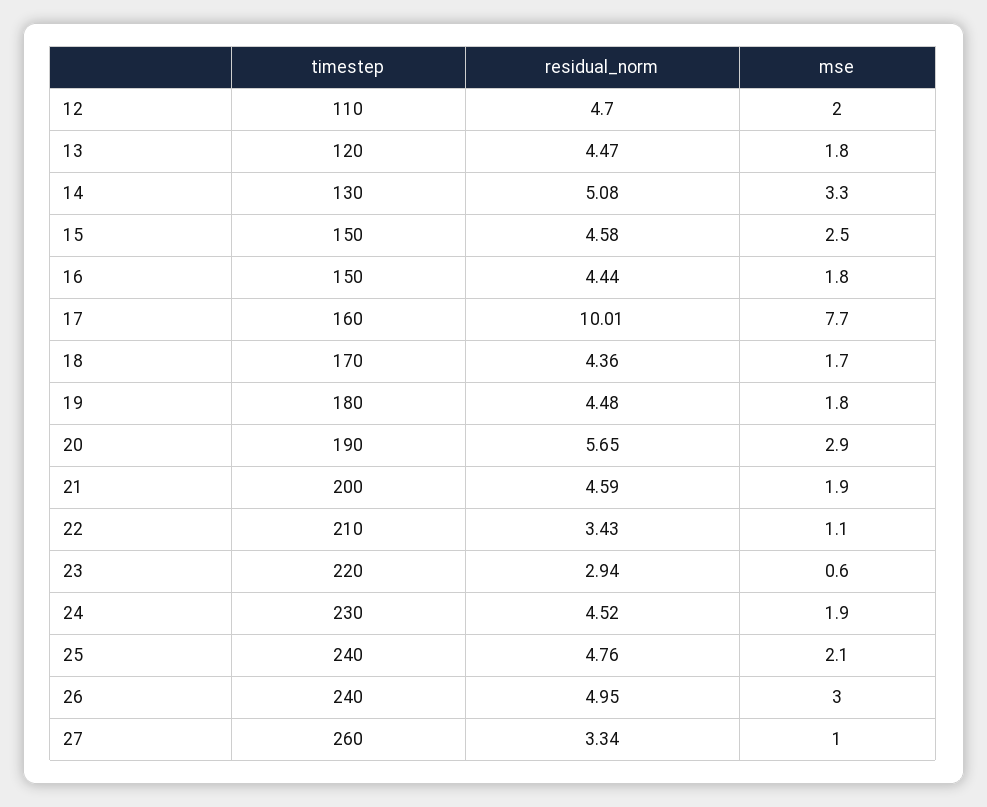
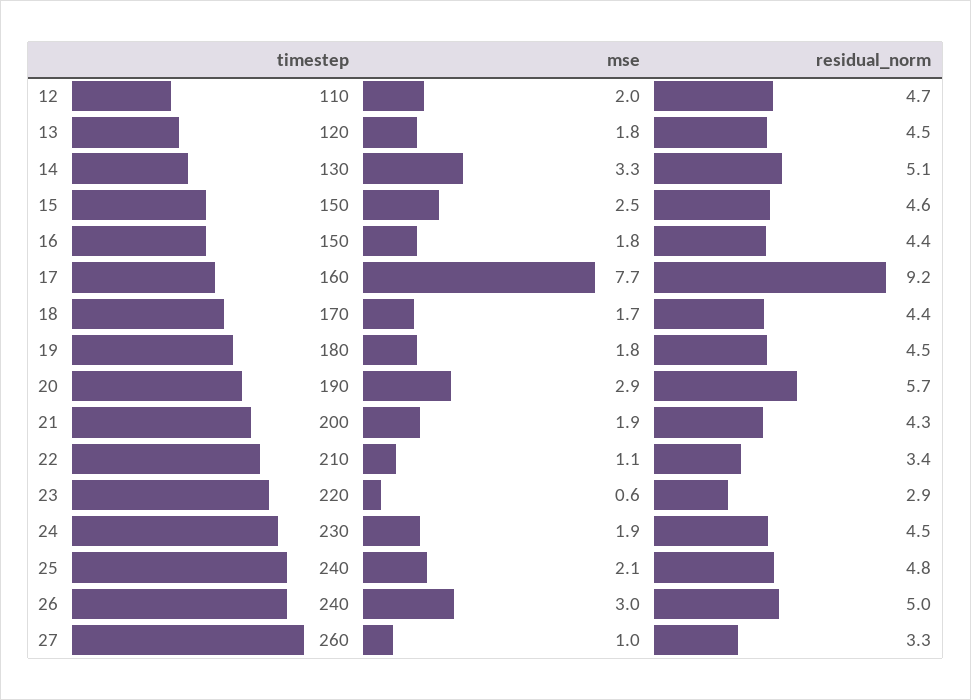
residual_norm, 17: 10.01 -> 9.2
residual_norm, 21: 4.59 -> 4.3

